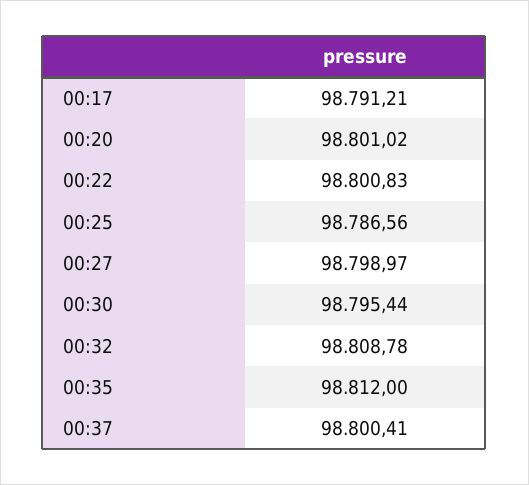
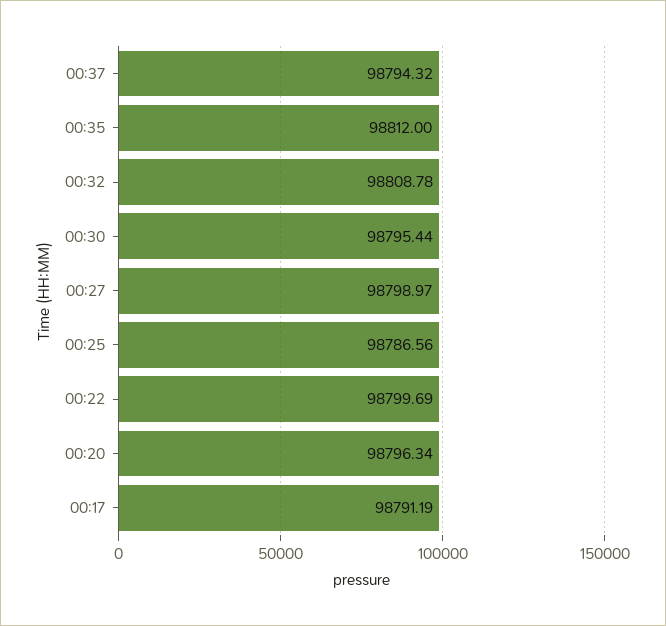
00:17: 98791.21 -> 98791.19
00:20: 98801.02 -> 98796.34
00:22: 98800.83 -> 98799.69
00:37: 98800.41 -> 98794.32

